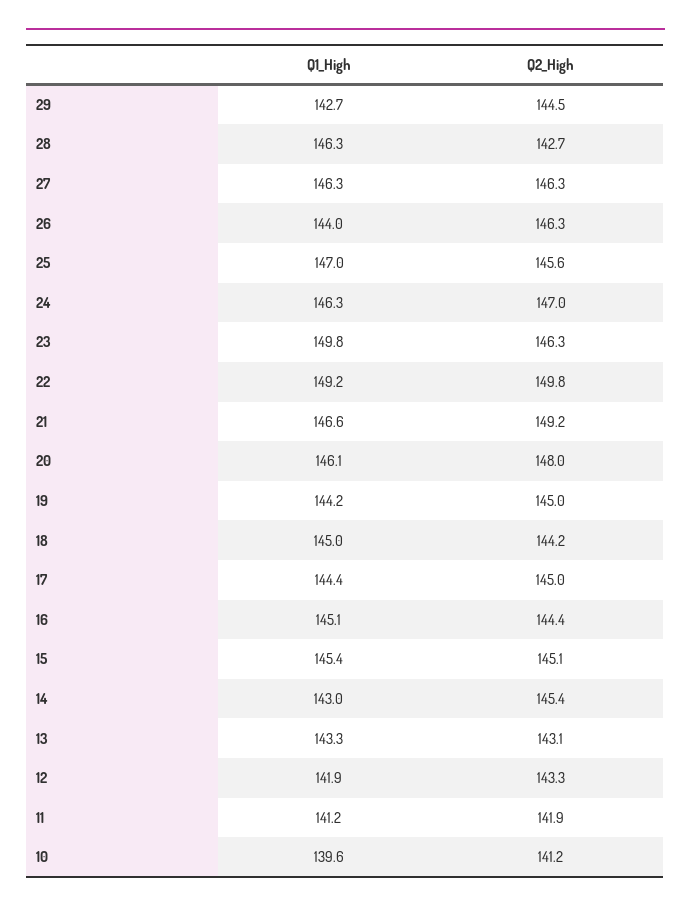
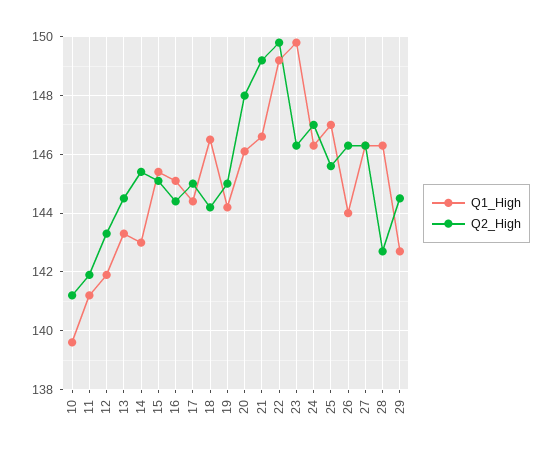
Q1_High, 18: 145 -> 146.5
Q2_High, 13: 143.1 -> 144.5

